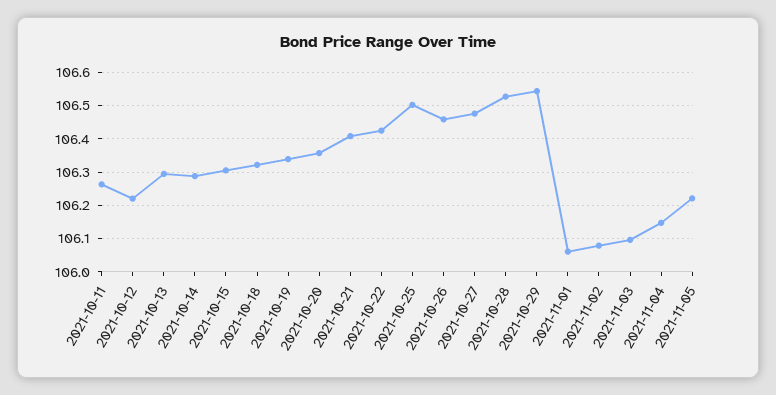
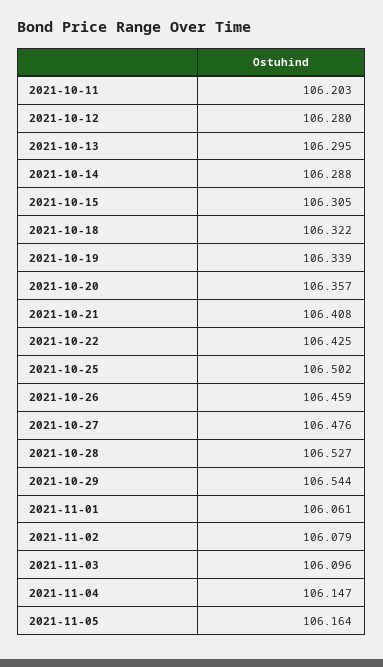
2021-10-11: 106.26 -> 106.203
2021-10-12: 106.22 -> 106.28
2021-11-05: 106.22 -> 106.164

